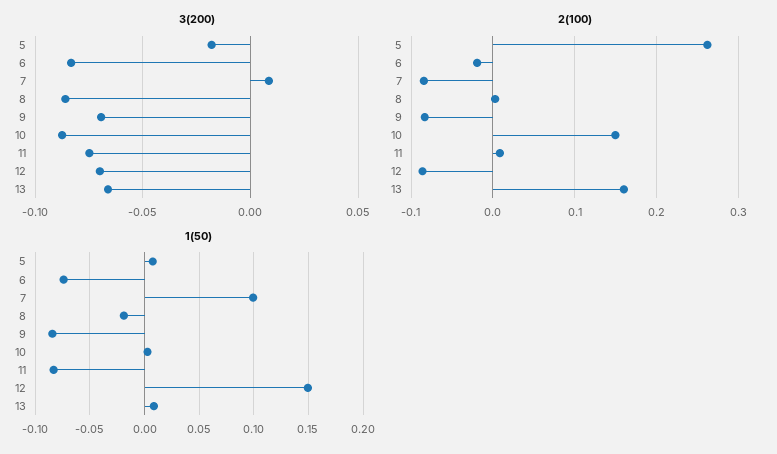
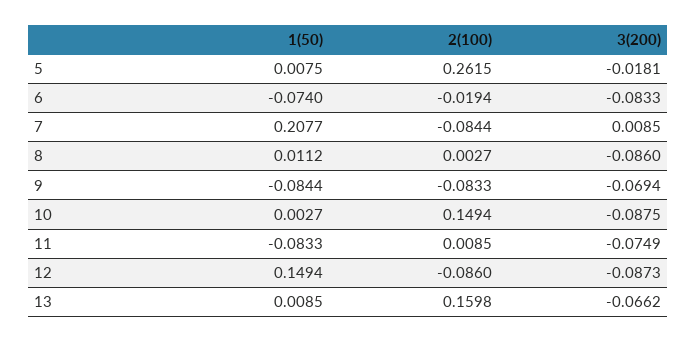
3(200), 12: -0.07 -> -0.0873
1(50), 7: 0.1 -> 0.2077
1(50), 8: -0.02 -> 0.0112

